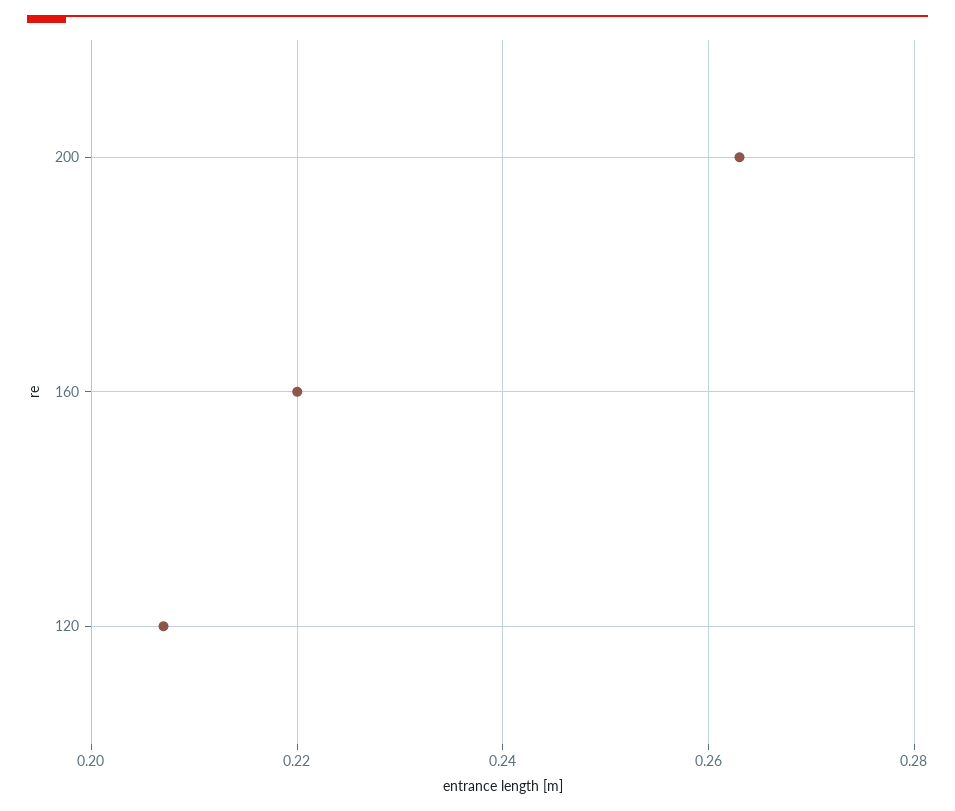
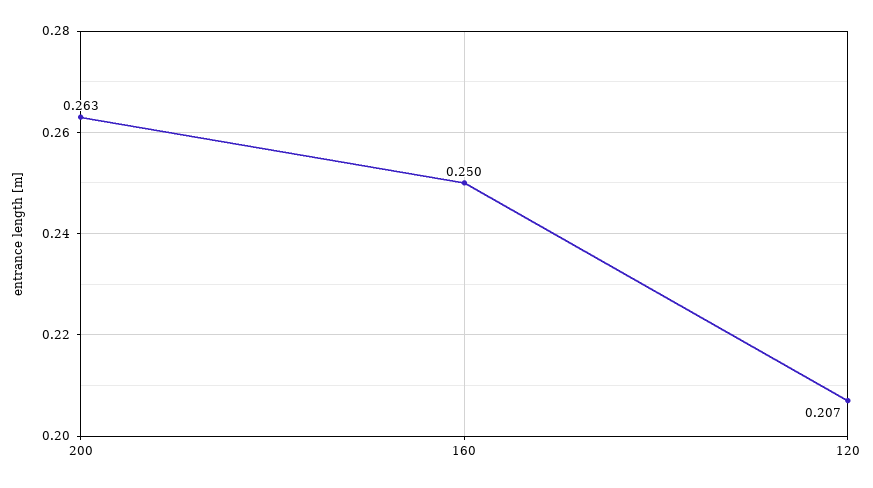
160: 0.22 -> 0.25

